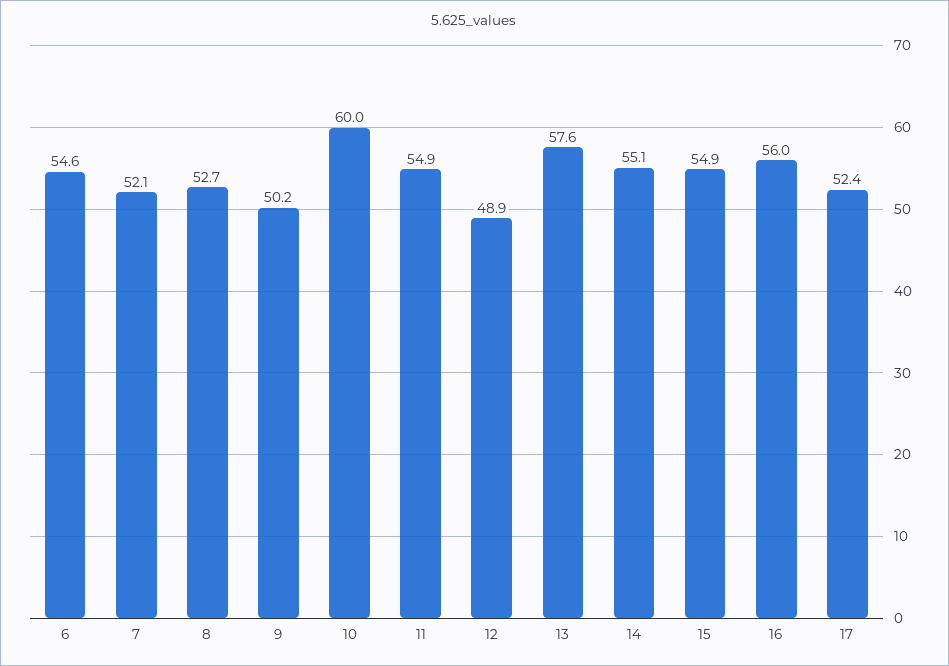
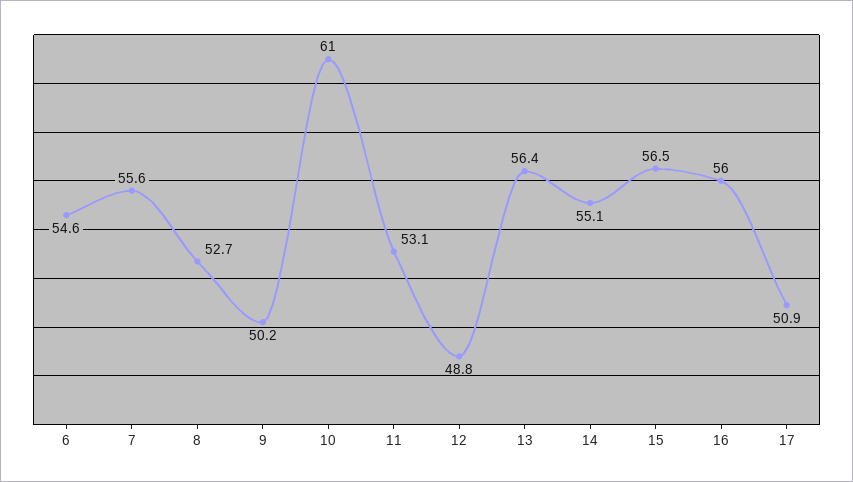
7: 52.1 -> 55.6
10: 60 -> 61
11: 54.9 -> 53.1
12: 48.9 -> 48.8
13: 57.6 -> 56.4
15: 54.9 -> 56.5
17: 52.4 -> 50.9

